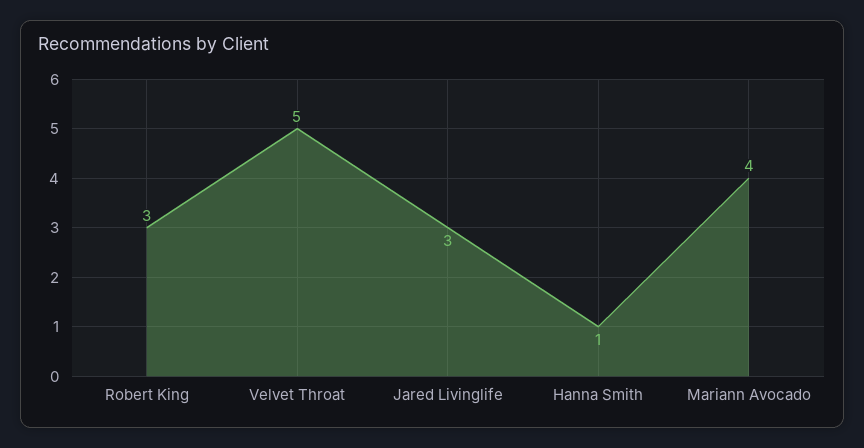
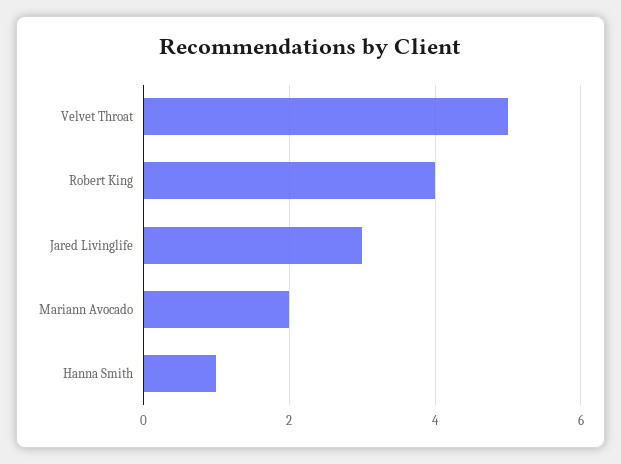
Robert King: 3 -> 4
Mariann Avocado: 4 -> 2

